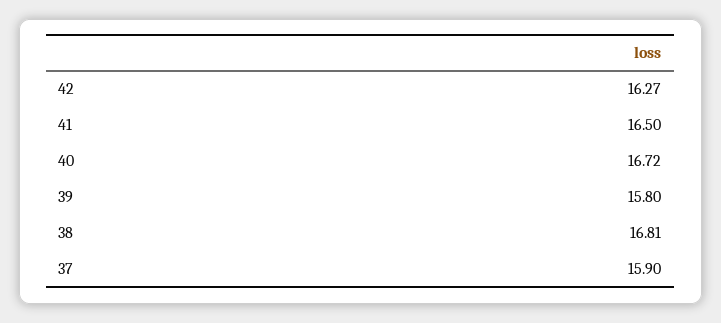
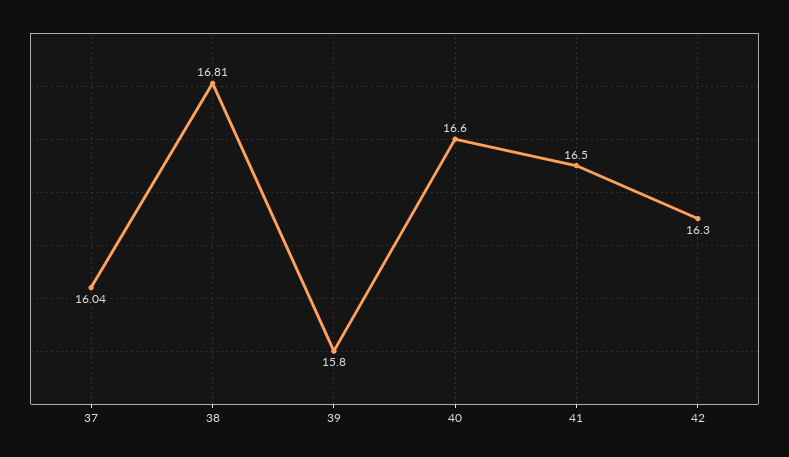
42: 16.27 -> 16.3
40: 16.72 -> 16.6
37: 15.9 -> 16.04

